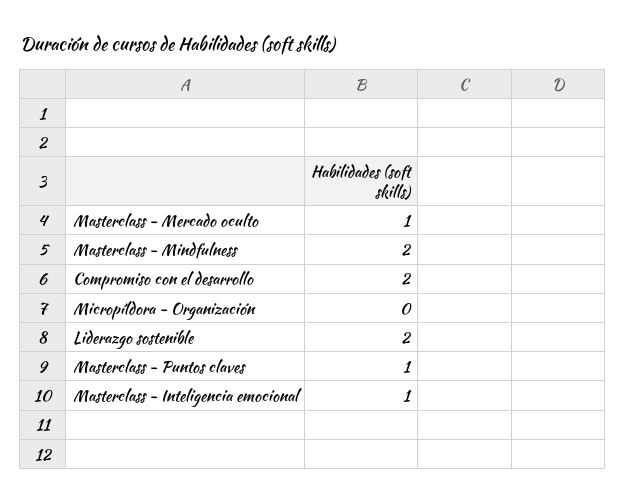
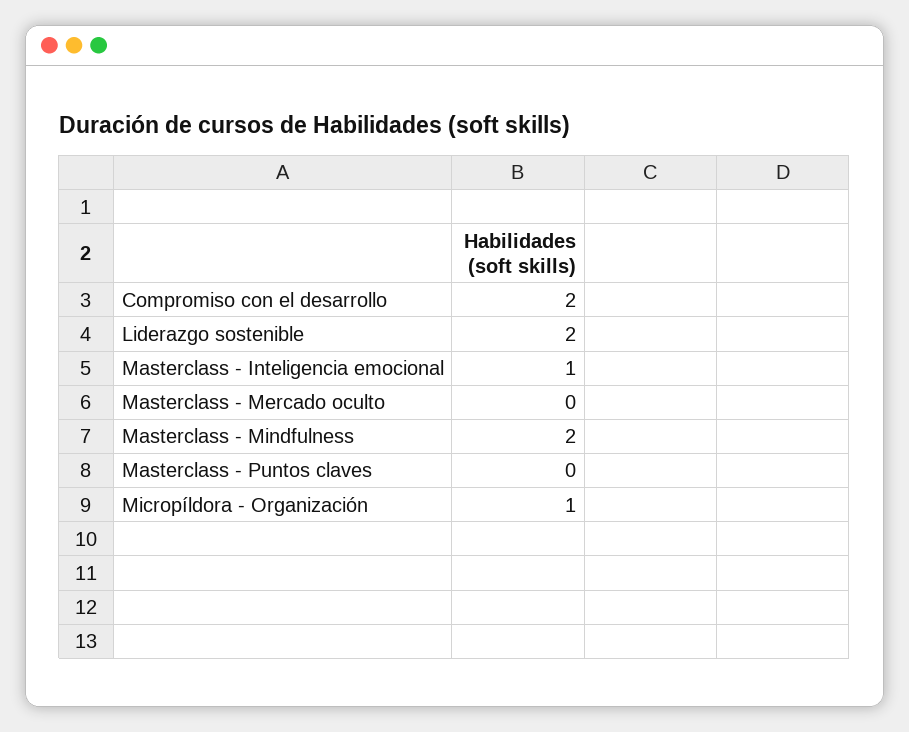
Masterclass - Mercado oculto: 1 -> 0
Micropíldora - Organización: 0 -> 1
Masterclass - Puntos claves: 1 -> 0

